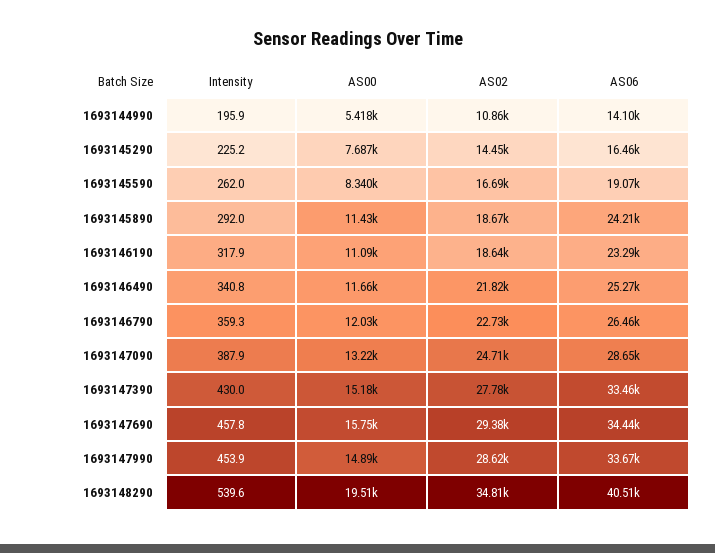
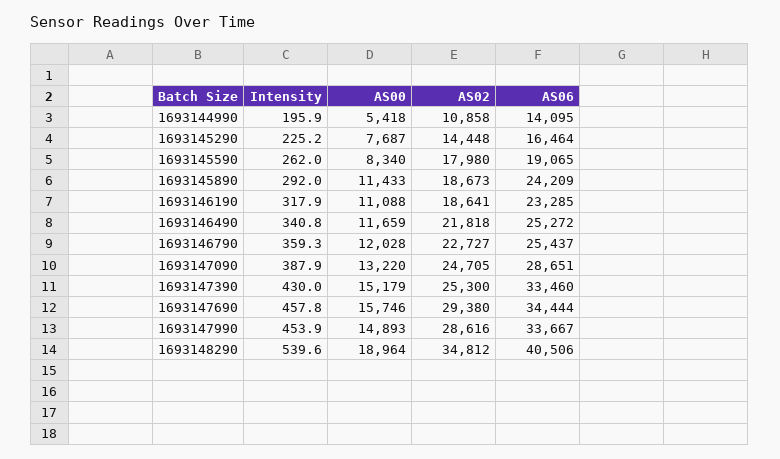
AS02, 1693145590: 16690 -> 17980
AS06, 1693146790: 26460 -> 25437
AS02, 1693147390: 27780 -> 25300
AS00, 1693148290: 19510 -> 18964

